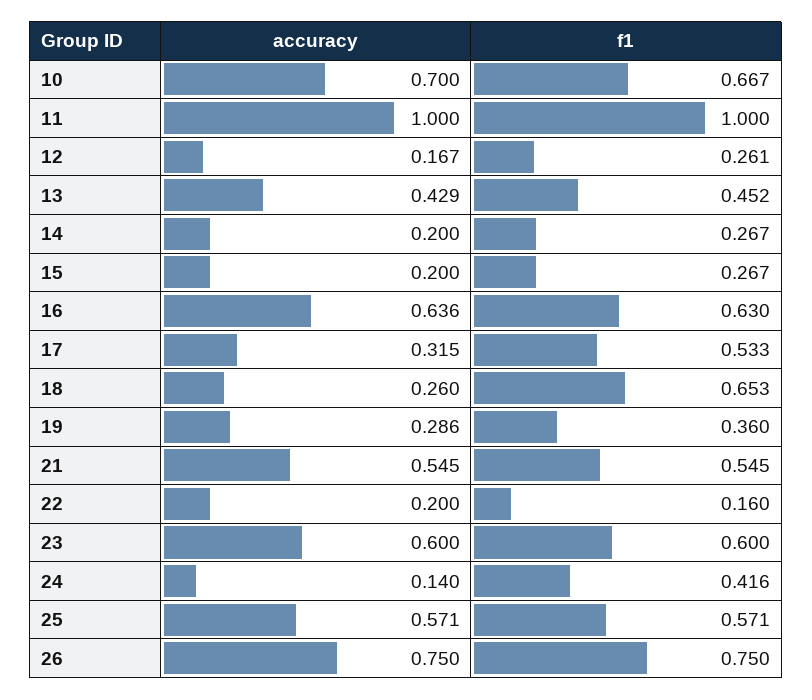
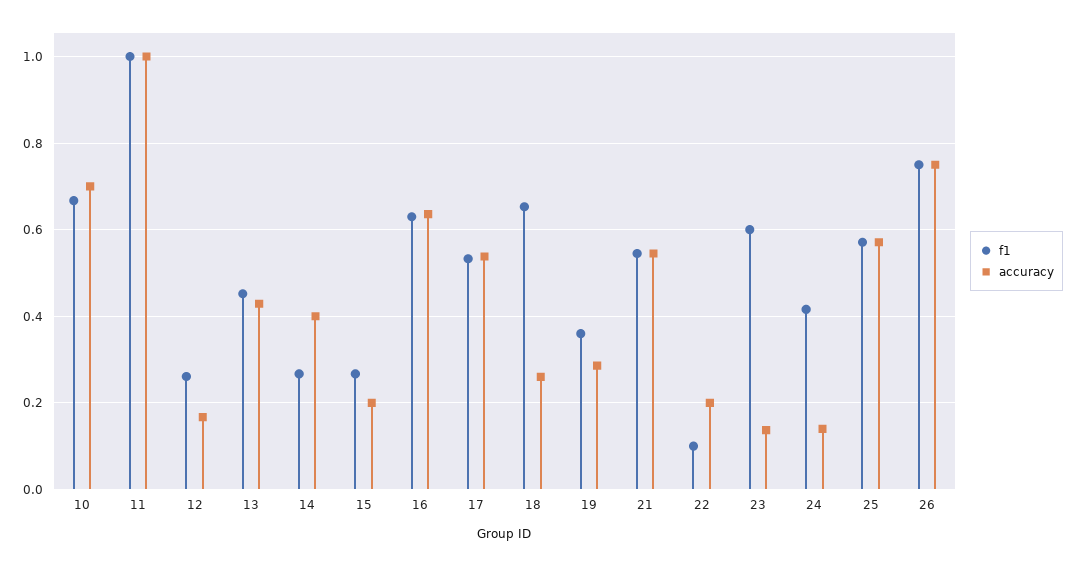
accuracy, 14: 0.2 -> 0.4
accuracy, 17: 0.315 -> 0.54
f1, 22: 0.16 -> 0.1
accuracy, 23: 0.6 -> 0.14

